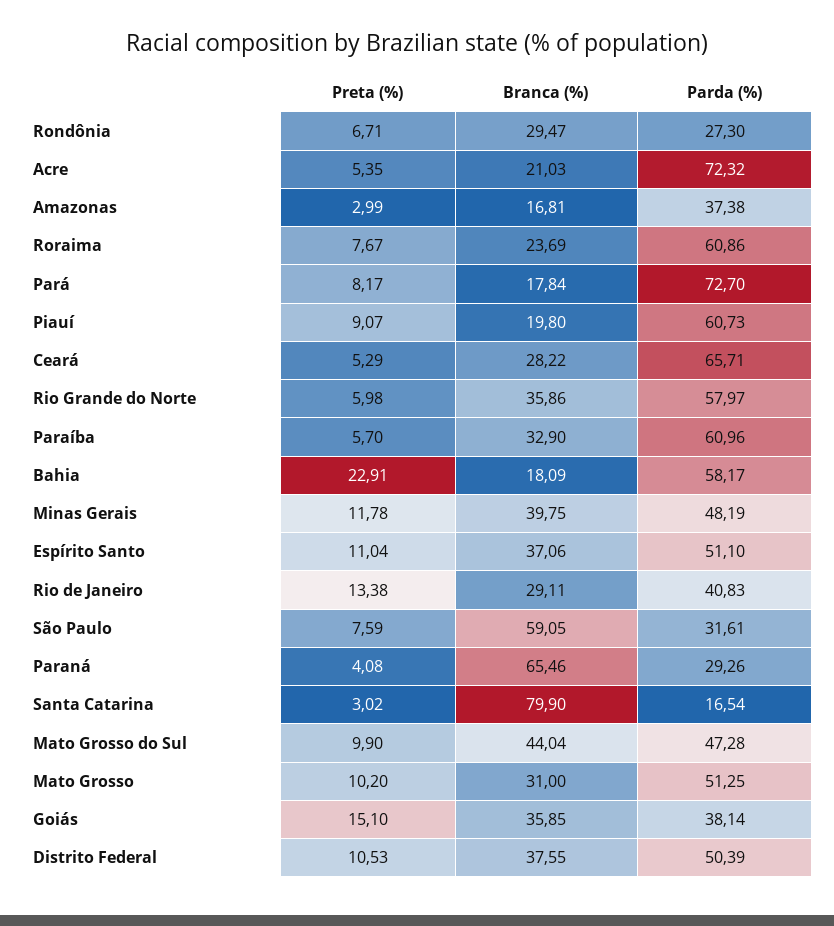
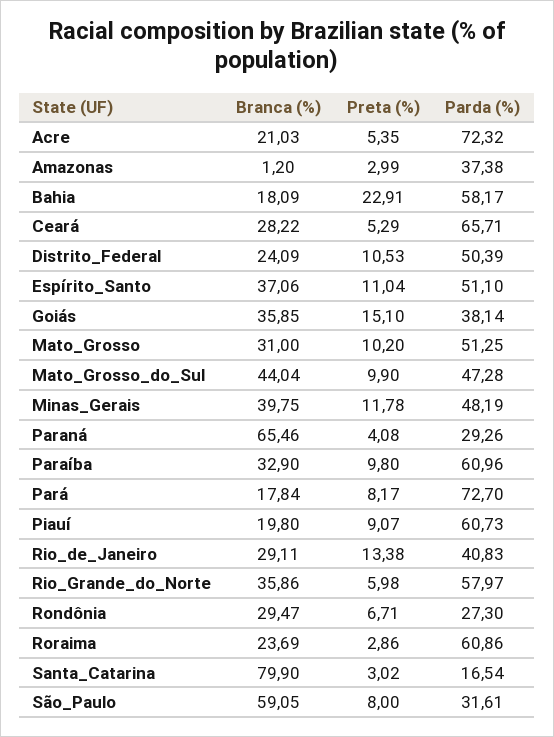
Branca (%), Amazonas: 16.81 -> 1.2
Preta (%), Roraima: 7.67 -> 2.86
Preta (%), Paraíba: 5.7 -> 9.8
Preta (%), São Paulo: 7.59 -> 8
Branca (%), Distrito Federal: 37.55 -> 24.09

